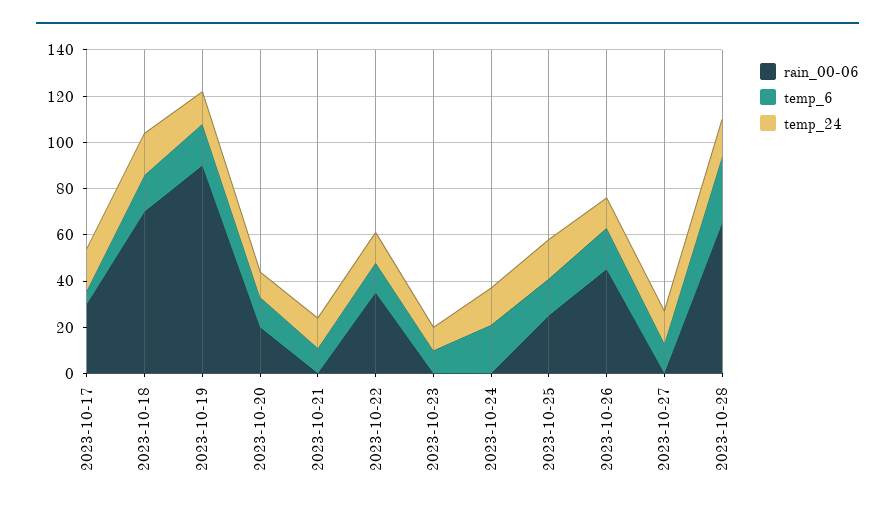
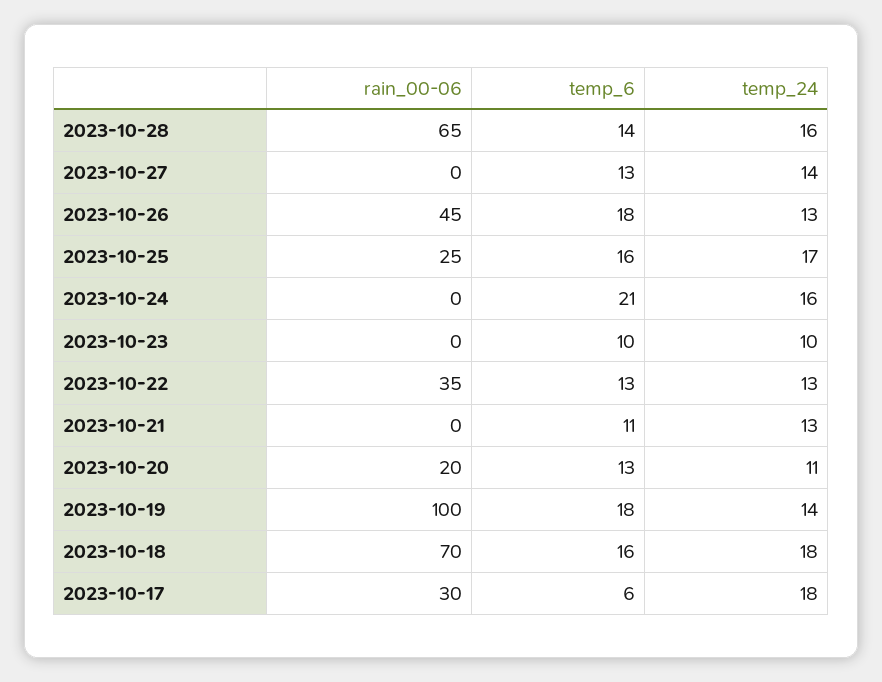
rain_00-06, 2023-10-19: 90 -> 100
temp_6, 2023-10-28: 30 -> 14

